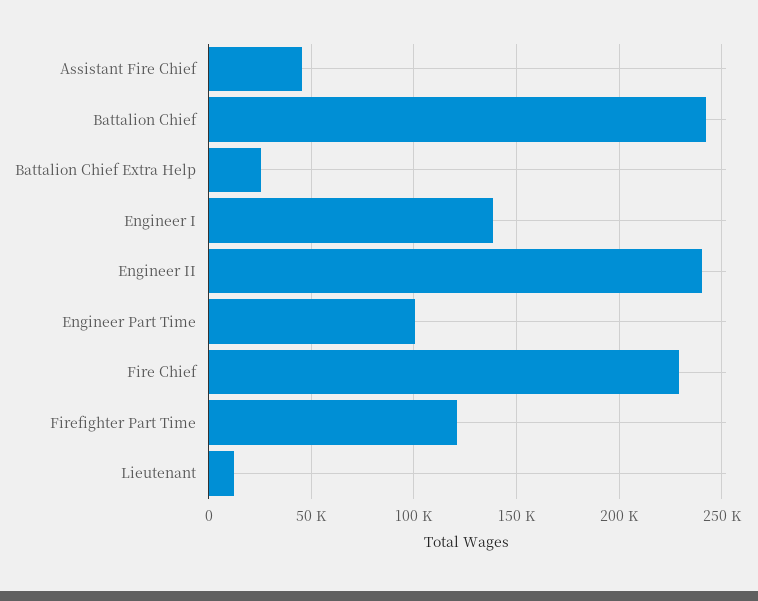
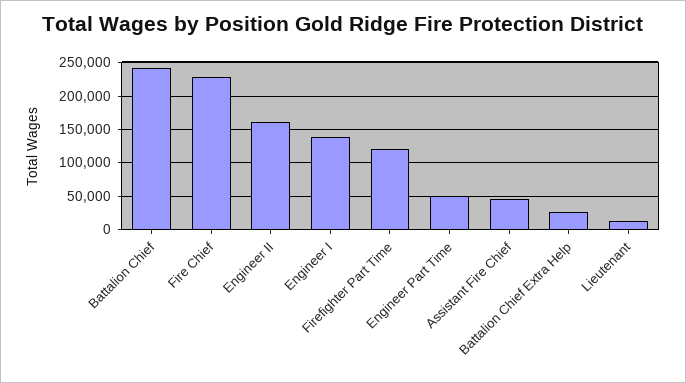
Engineer II: 240000 -> 160000
Engineer Part Time: 100000 -> 50000

